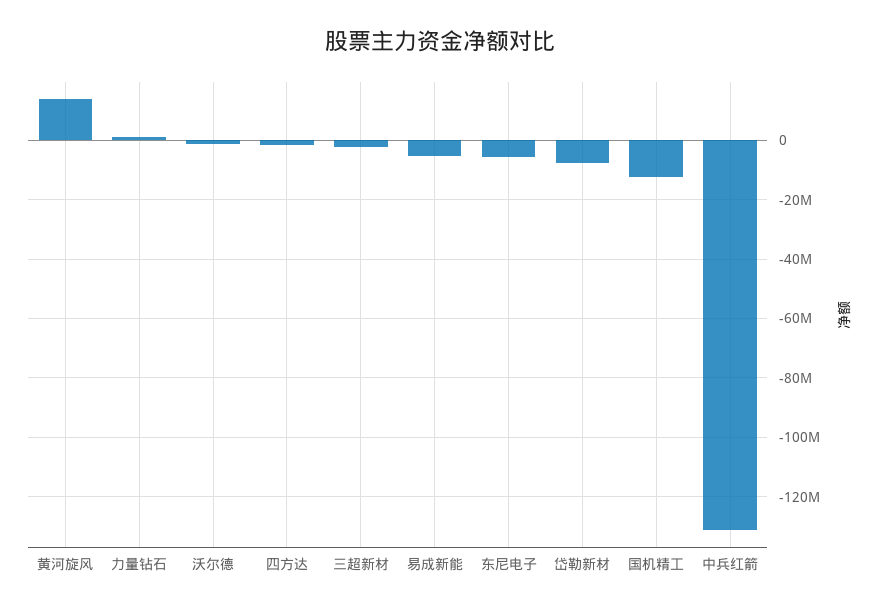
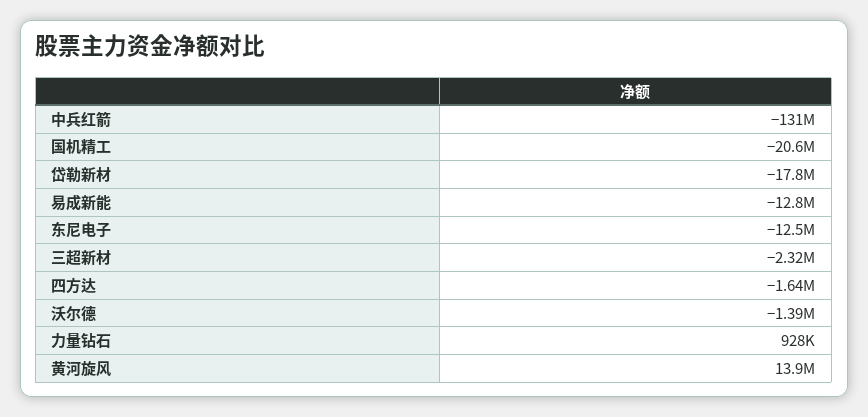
易成新能: -5000000 -> -12800000
东尼电子: -5000000 -> -12500000
岱勒新材: -7500000 -> -17800000
国机精工: -12500000 -> -20600000

